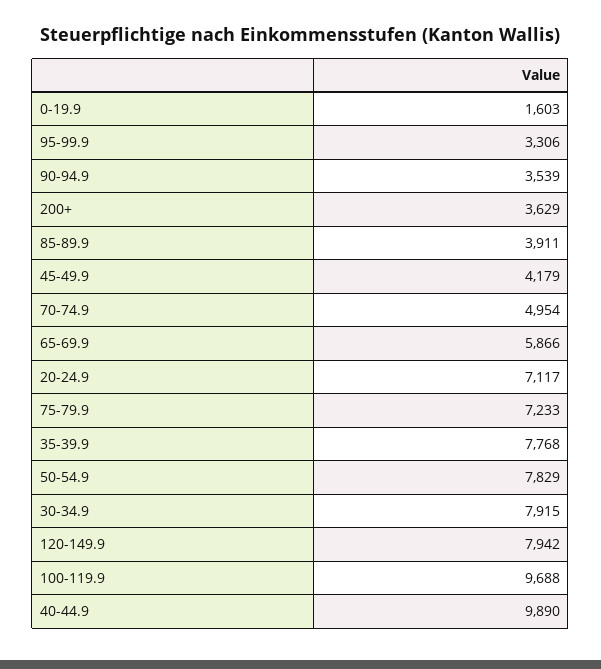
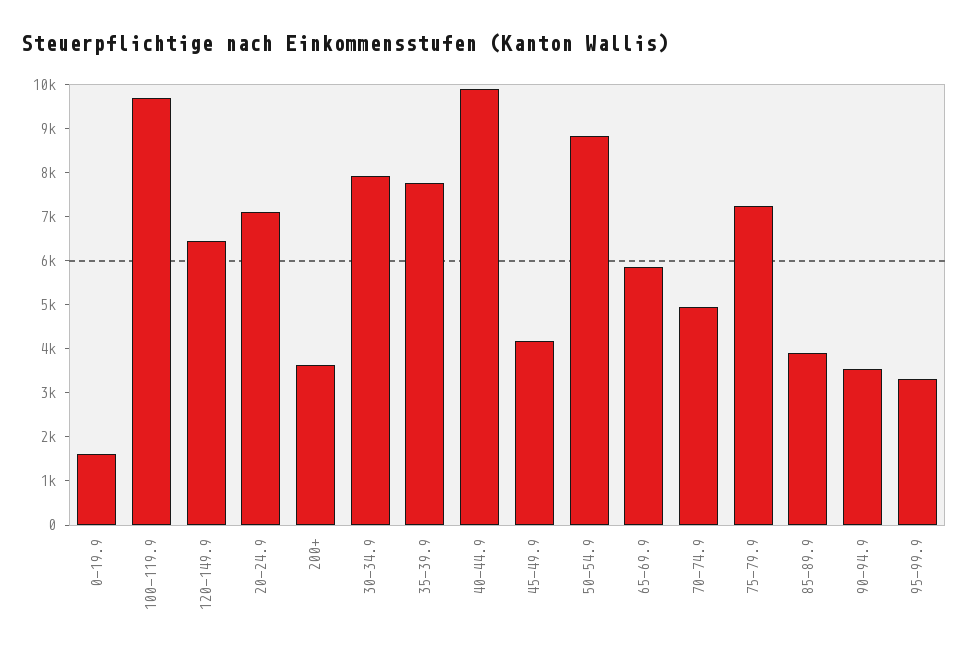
50-54.9: 7829 -> 8800
120-149.9: 7942 -> 6400

